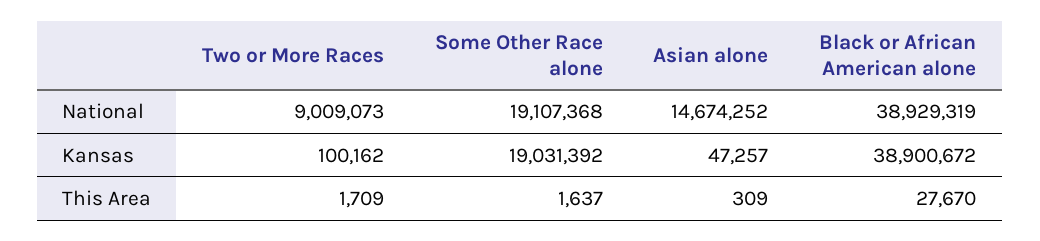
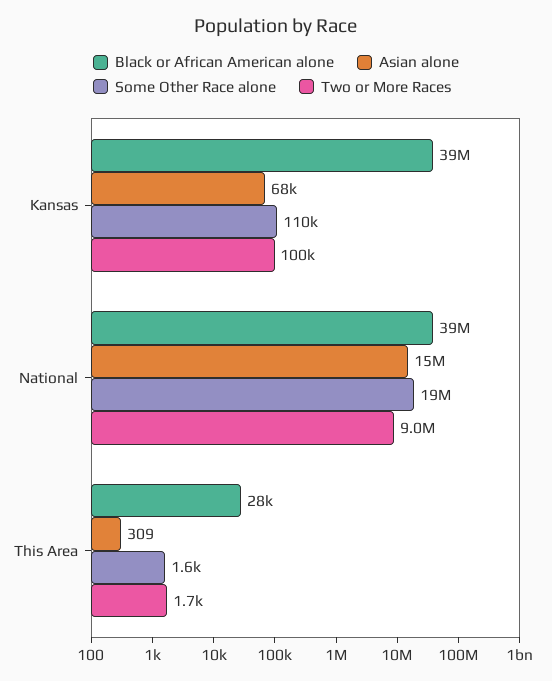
Some Other Race alone, Kansas: 19031392 -> 110000
Asian alone, Kansas: 47257 -> 68000

